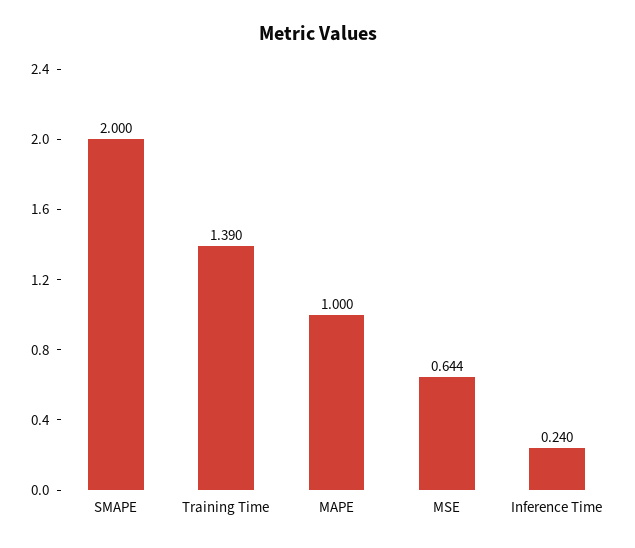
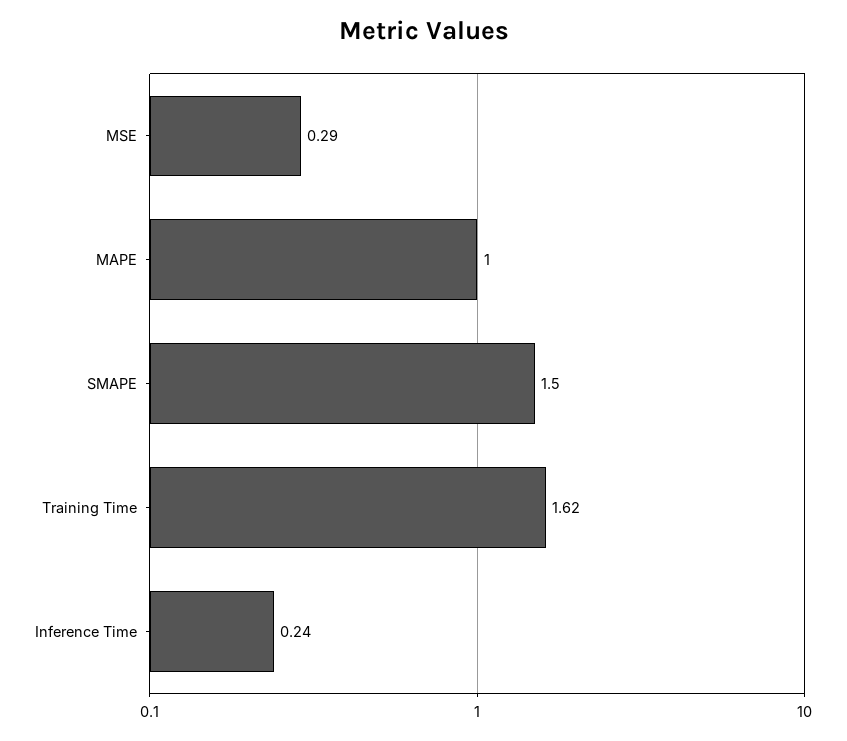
SMAPE: 2 -> 1.5
Training Time: 1.39 -> 1.62
MSE: 0.644 -> 0.29

